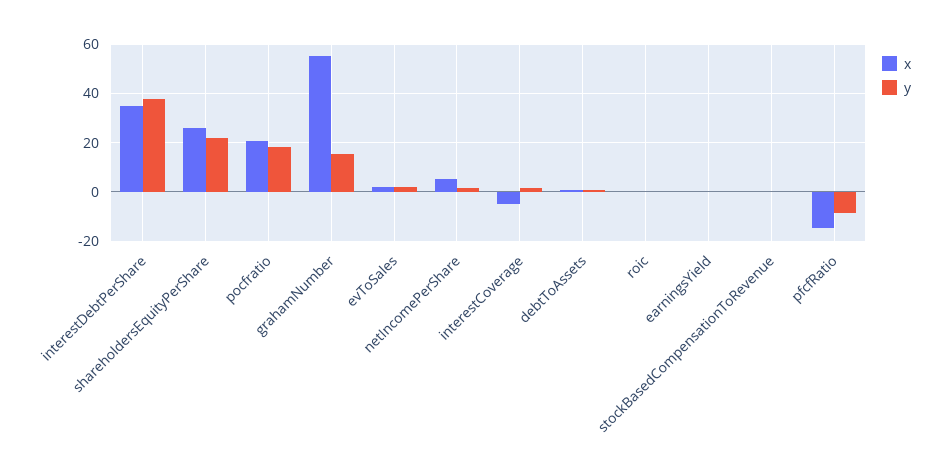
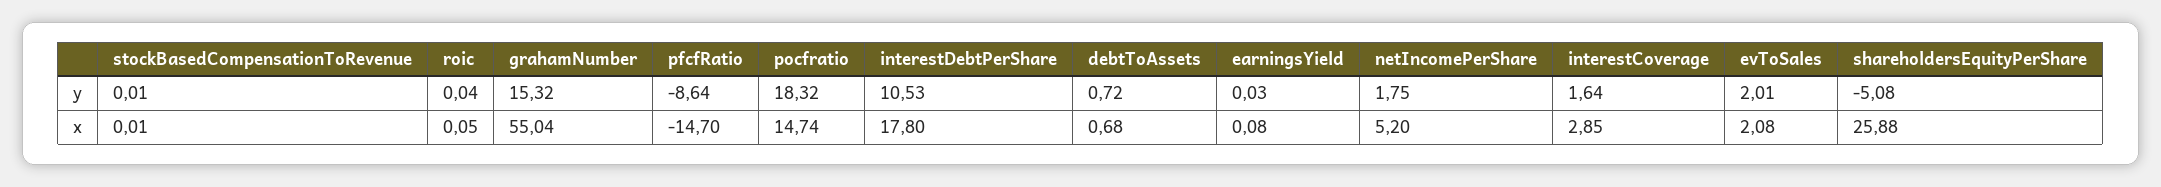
x, interestDebtPerShare: 35 -> 17.8
y, interestDebtPerShare: 37.5 -> 10.53
y, shareholdersEquityPerShare: 22.5 -> -5.08
x, pocfratio: 20 -> 14.74
x, interestCoverage: -5 -> 2.85

